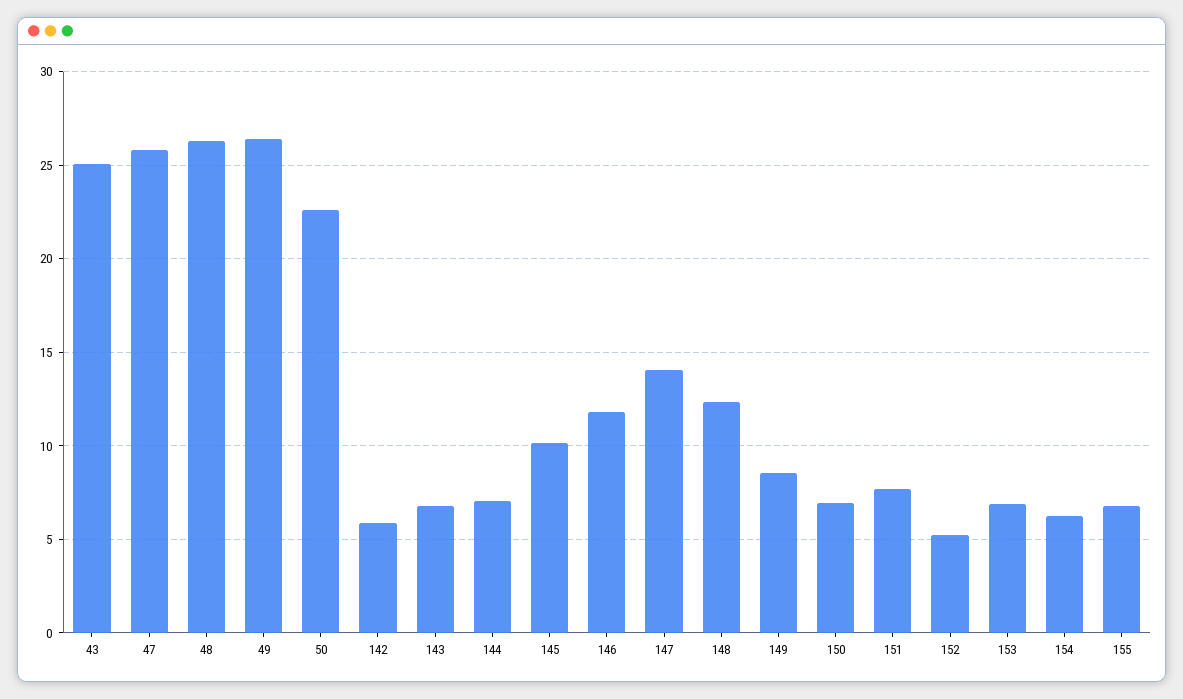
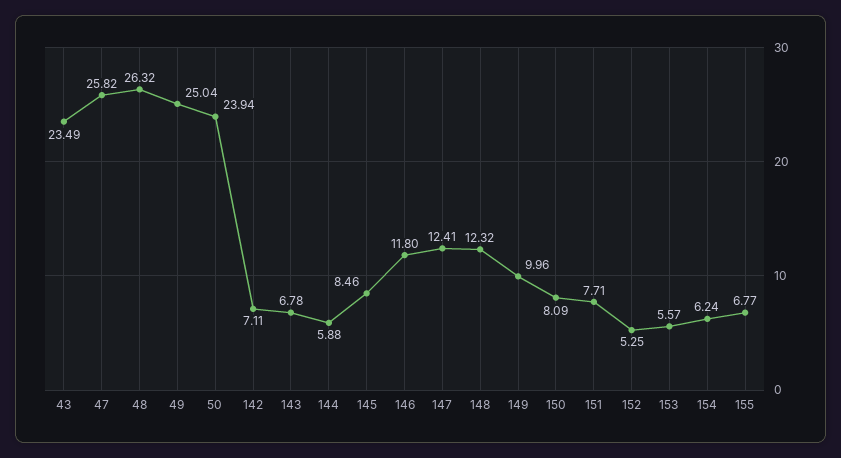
43: 25 -> 23.49
49: 26.5 -> 25.04
50: 22.5 -> 23.94
142: 6 -> 7.11
144: 7 -> 5.88
145: 10 -> 8.46
147: 14 -> 12.41
149: 8.5 -> 9.96
150: 7 -> 8.09
153: 7 -> 5.57

